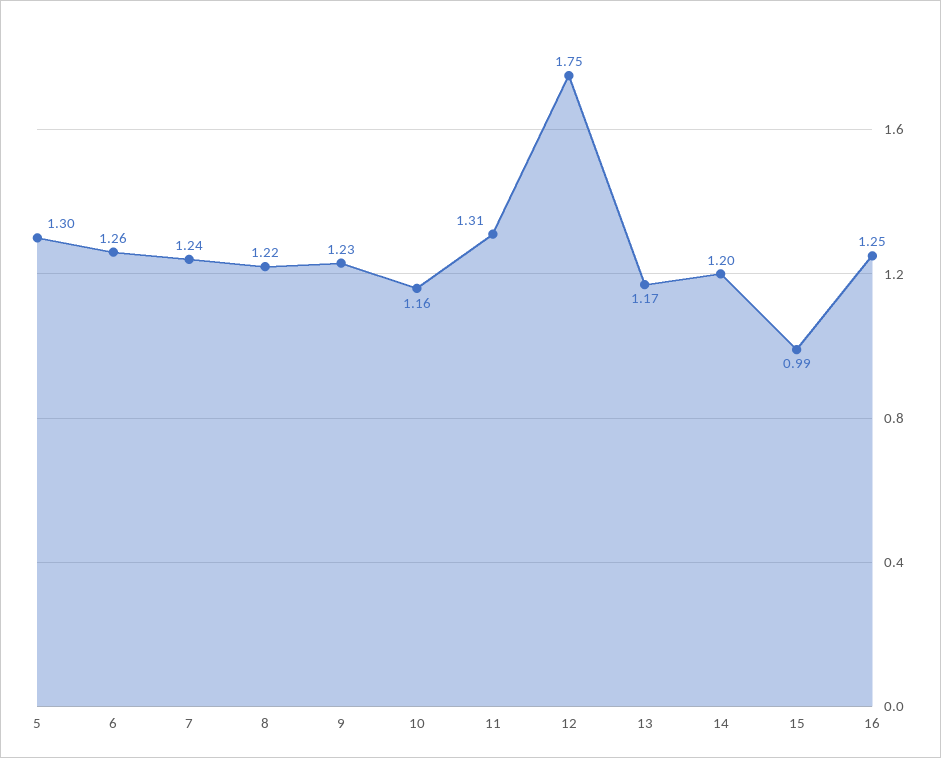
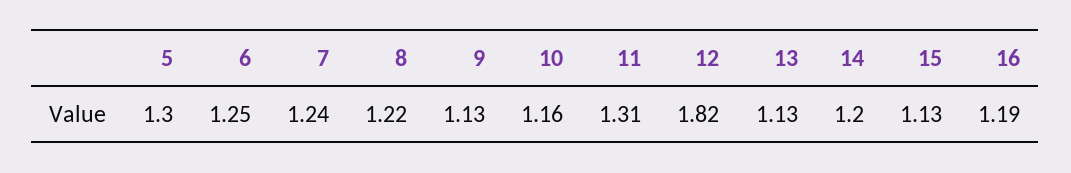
6: 1.26 -> 1.25
9: 1.23 -> 1.13
12: 1.75 -> 1.82
13: 1.17 -> 1.13
15: 0.99 -> 1.13
16: 1.25 -> 1.19

